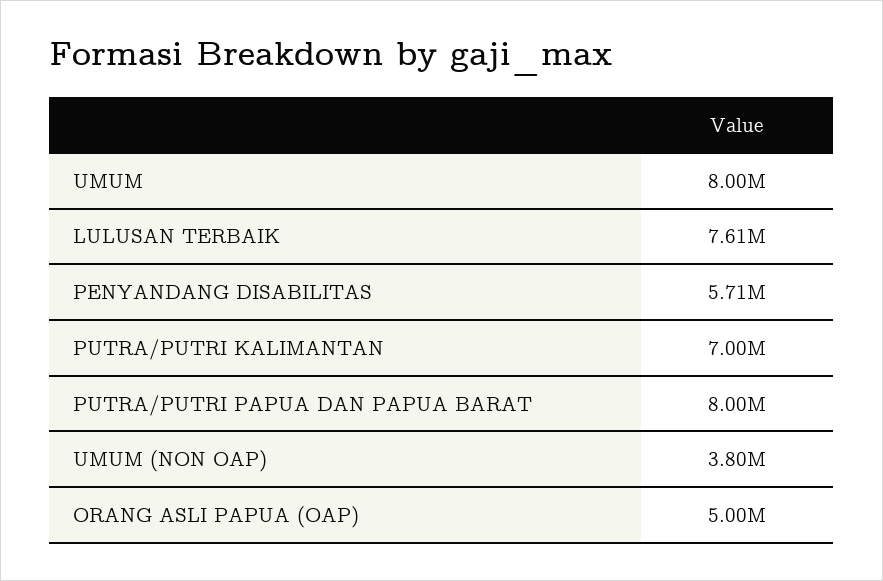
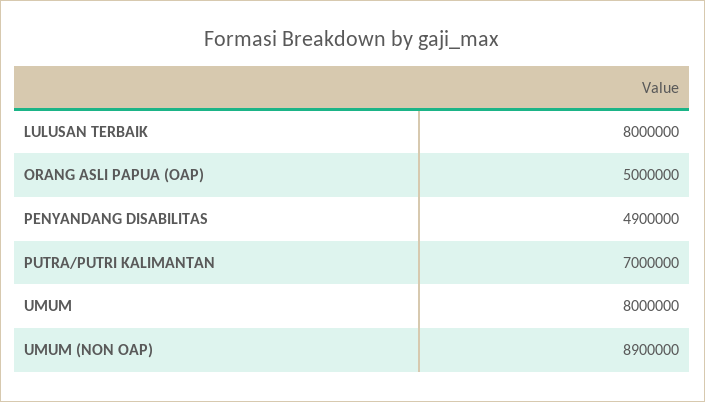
LULUSAN TERBAIK: 7610000 -> 8000000
PENYANDANG DISABILITAS: 5710000 -> 4900000
PUTRA/PUTRI PAPUA DAN PAPUA BARAT: 8000000 -> none
UMUM (NON OAP): 3800000 -> 8900000

